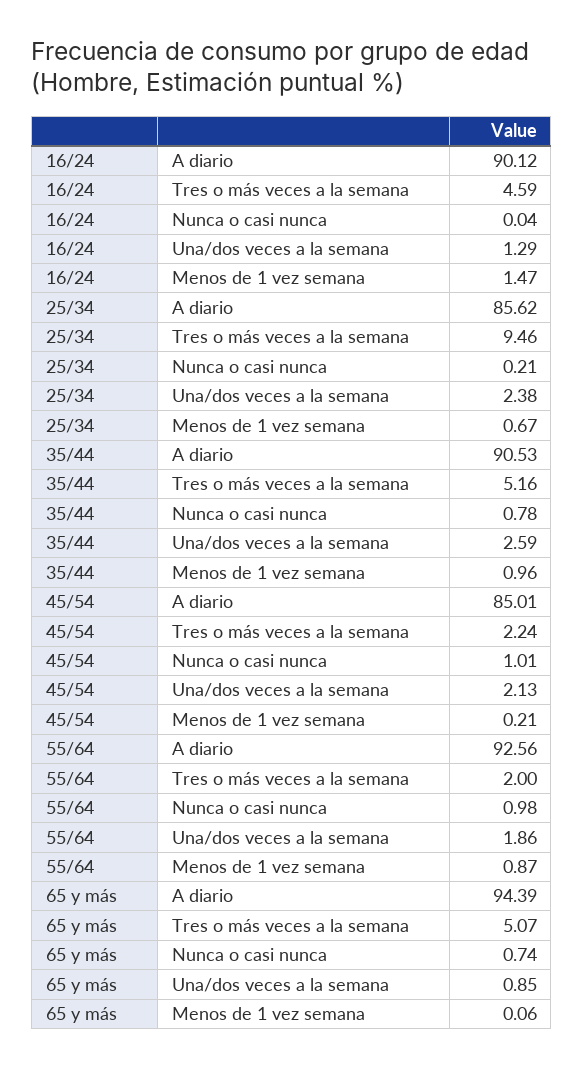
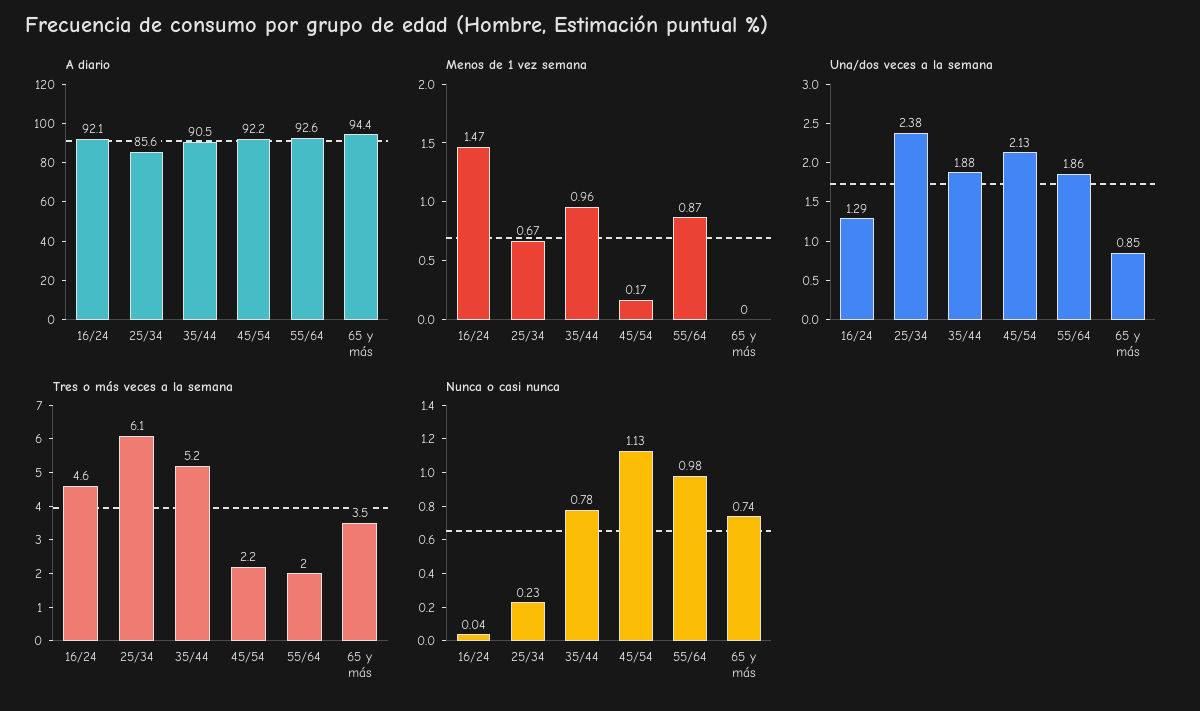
A diario, 16/24: 90.12 -> 92.1
Tres o más veces a la semana, 25/34: 9.46 -> 6.1
Nunca o casi nunca, 25/34: 0.21 -> 0.23
Una/dos veces a la semana, 35/44: 2.59 -> 1.88
A diario, 45/54: 85.01 -> 92.2
Nunca o casi nunca, 45/54: 1.01 -> 1.13
Menos de 1 vez semana, 45/54: 0.21 -> 0.17
Tres o más veces a la semana, 65 y más: 5.07 -> 3.5
Menos de 1 vez semana, 65 y más: 0.06 -> 0

